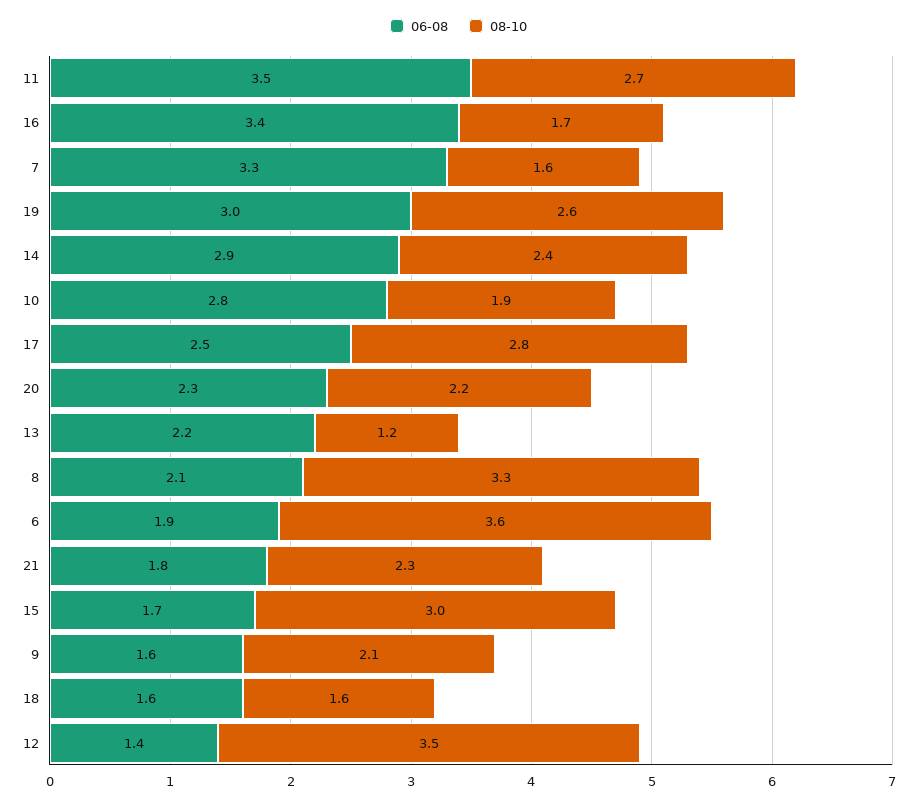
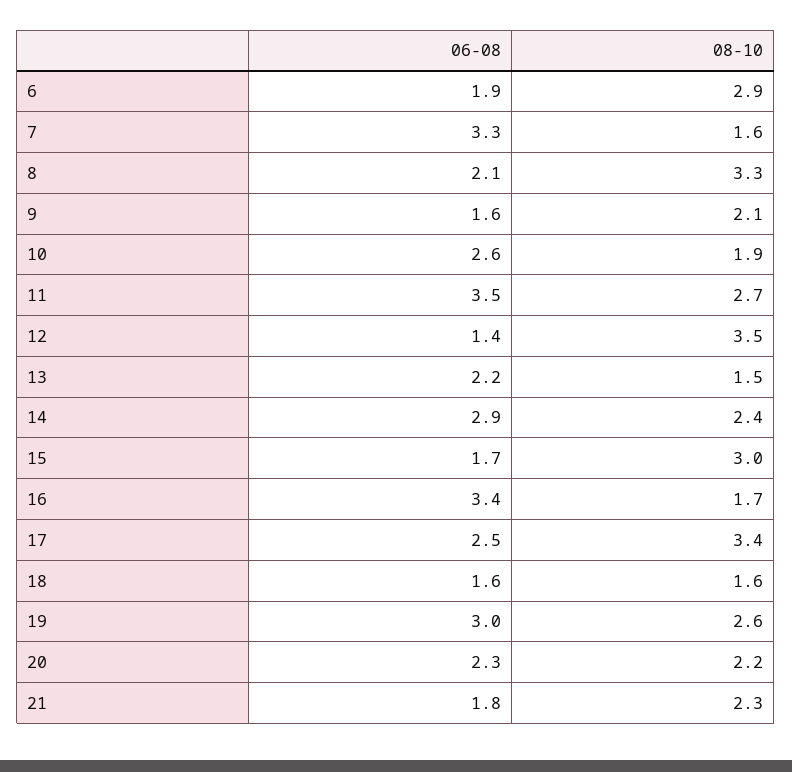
06-08, 10: 2.8 -> 2.6
08-10, 17: 2.8 -> 3.4
08-10, 13: 1.2 -> 1.5
08-10, 6: 3.6 -> 2.9

